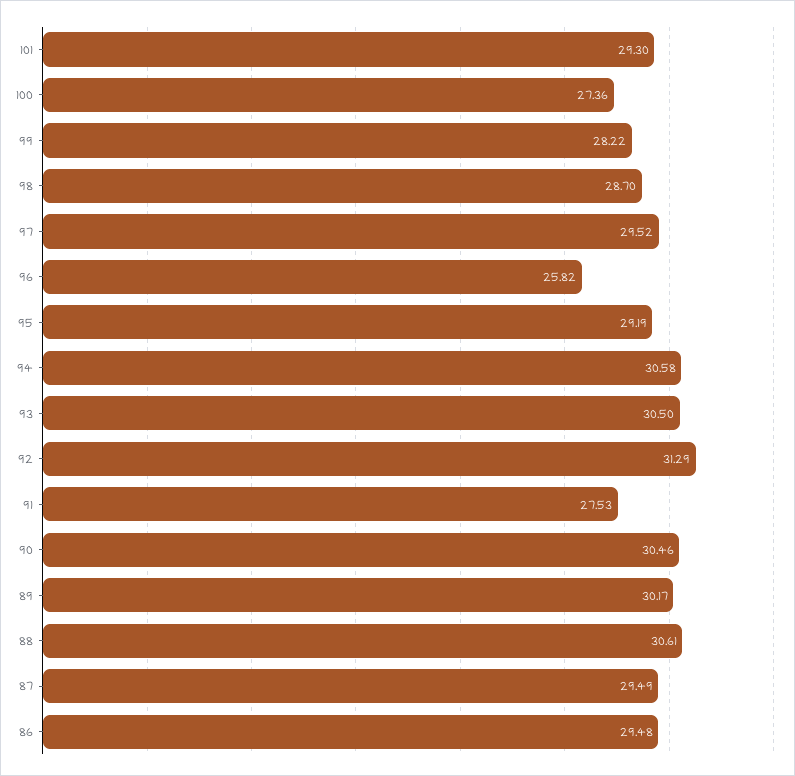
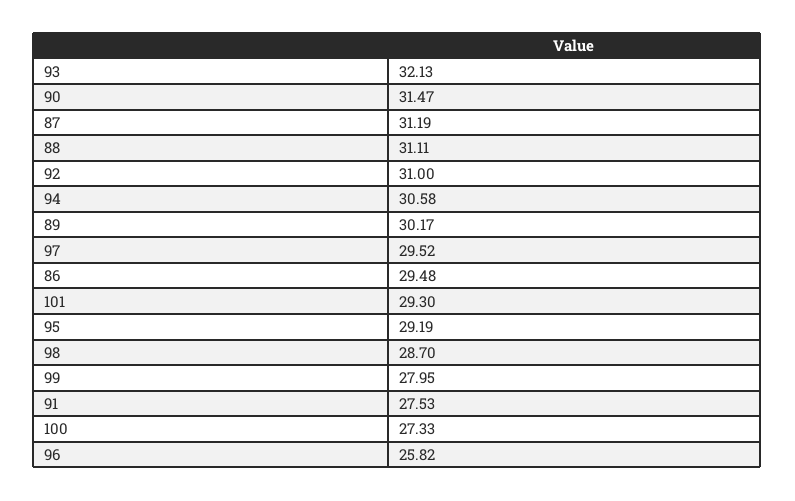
100: 27.36 -> 27.33
99: 28.22 -> 27.95
93: 30.5 -> 32.13
92: 31.29 -> 31
90: 30.46 -> 31.47
88: 30.61 -> 31.11
87: 29.49 -> 31.19

